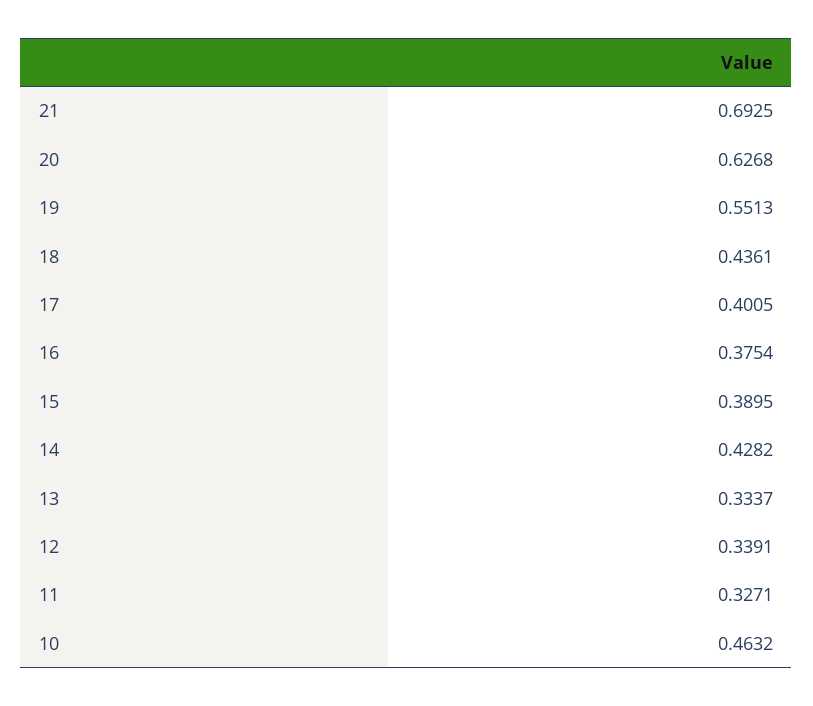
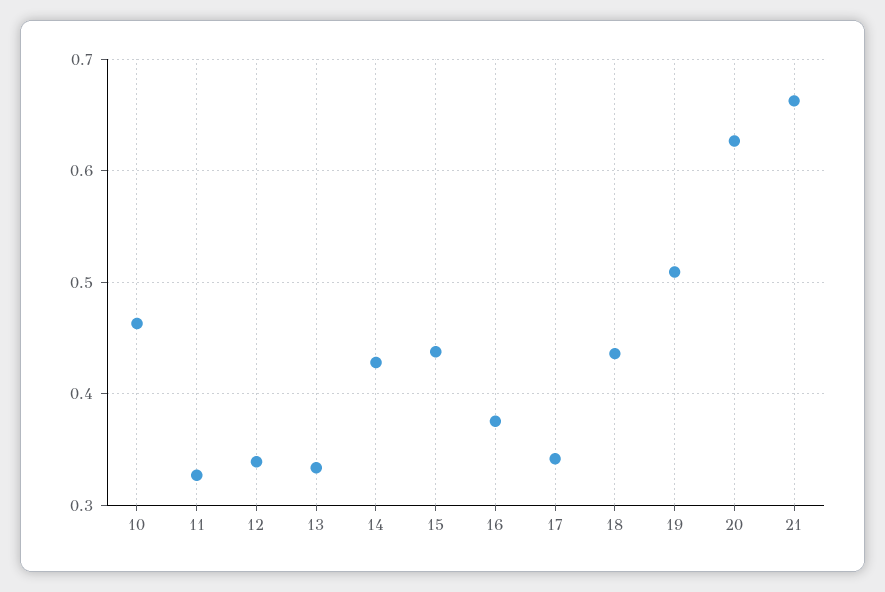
21: 0.6925 -> 0.66
19: 0.5513 -> 0.51
17: 0.4005 -> 0.34
15: 0.3895 -> 0.44

